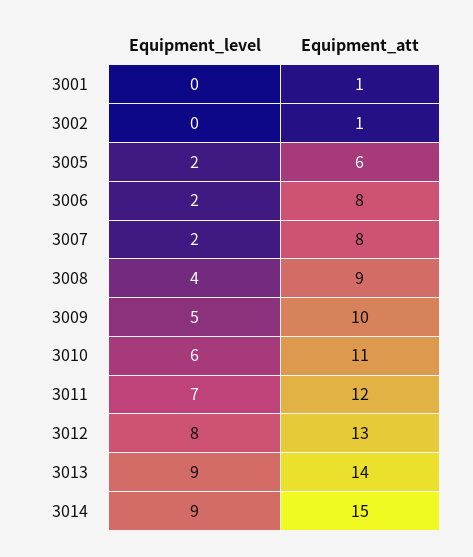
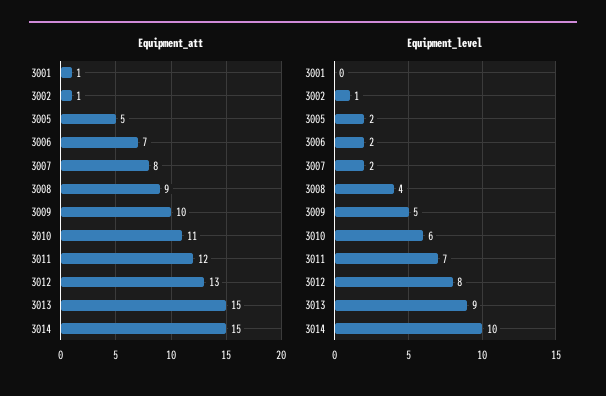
Equipment_level, 3002: 0 -> 1
Equipment_att, 3005: 6 -> 5
Equipment_att, 3006: 8 -> 7
Equipment_att, 3013: 14 -> 15
Equipment_level, 3014: 9 -> 10

